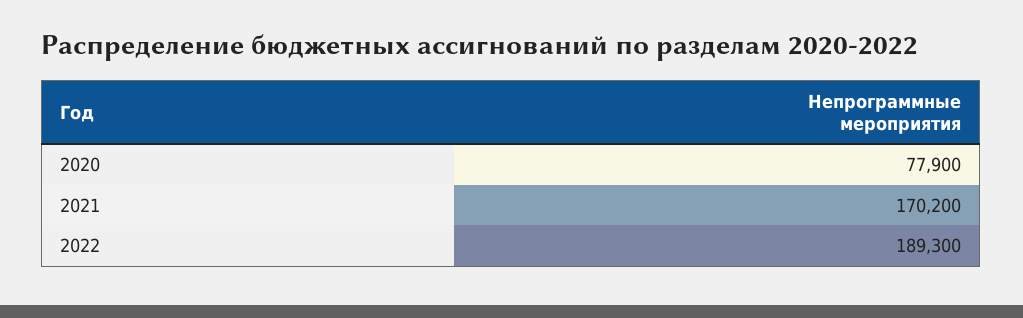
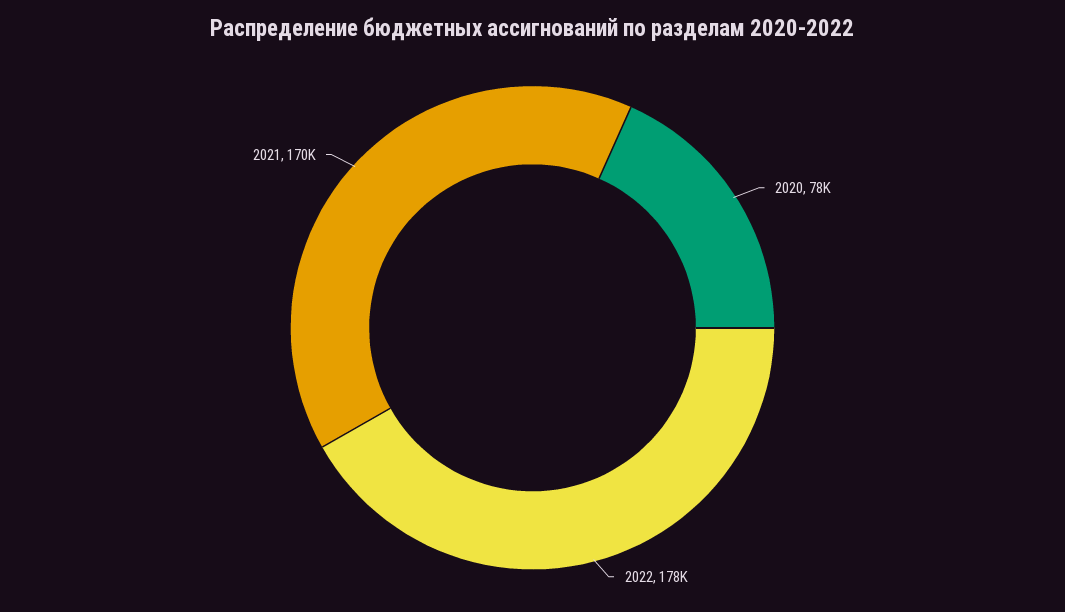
2022: 189300 -> 178000

